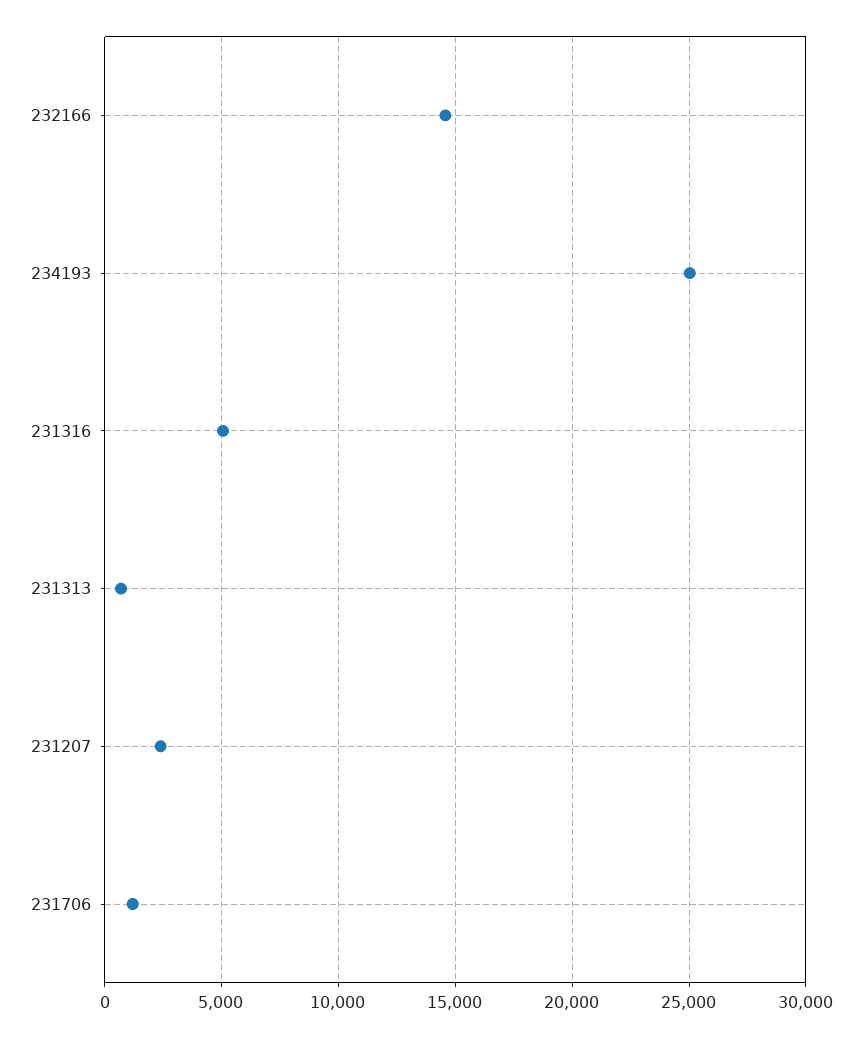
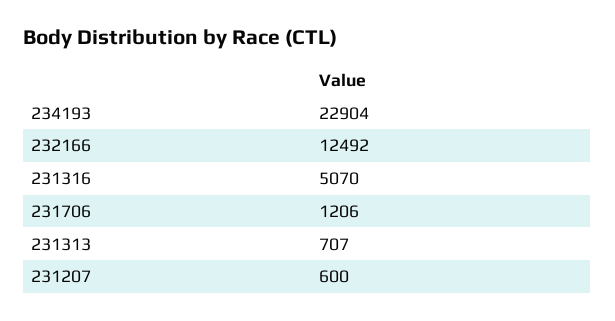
232166: 14500 -> 12492
234193: 25000 -> 22904
231207: 2500 -> 600

